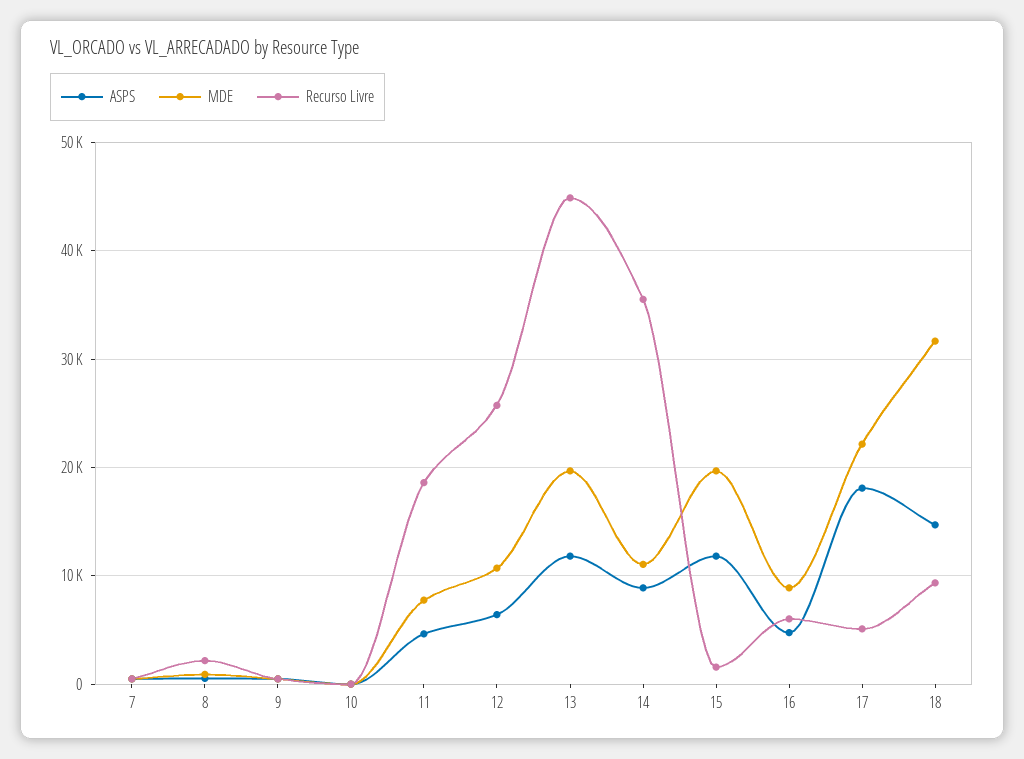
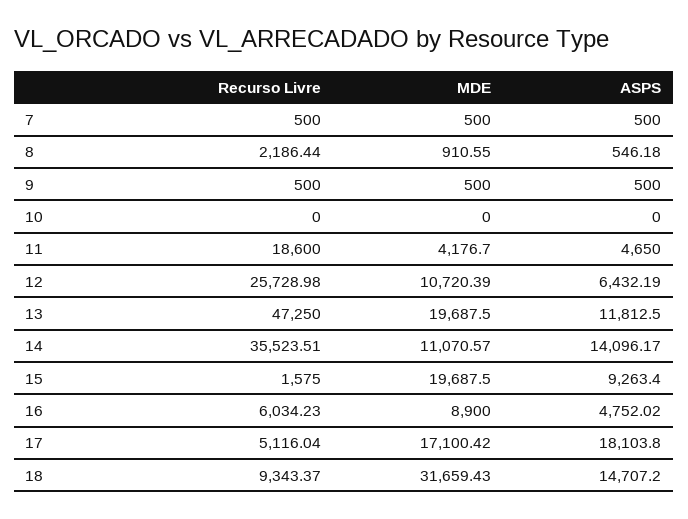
MDE, 11: 8000 -> 4176.7
Recurso Livre, 13: 45000 -> 47250
ASPS, 14: 9000 -> 14096.17
ASPS, 15: 12000 -> 9263.4
MDE, 17: 22000 -> 17100.42

